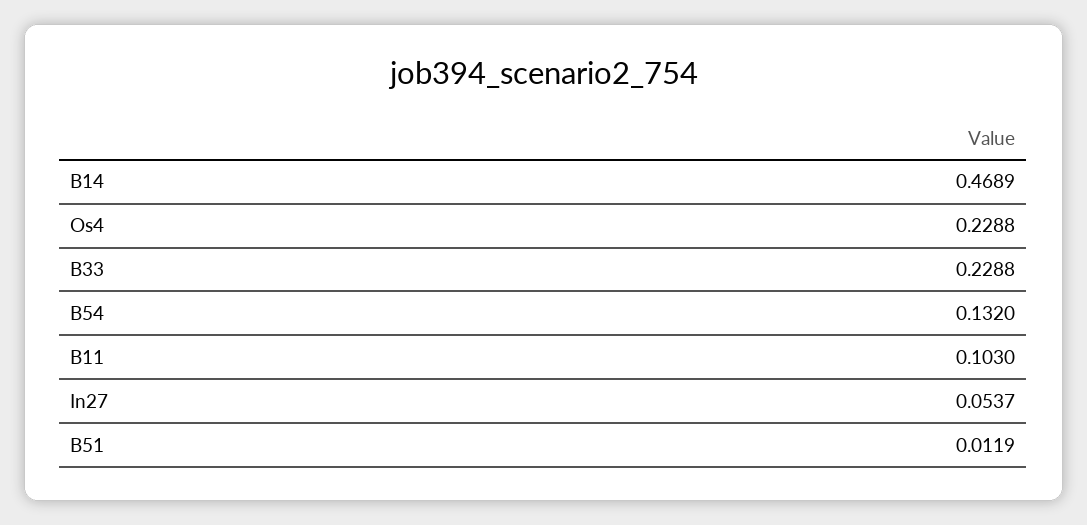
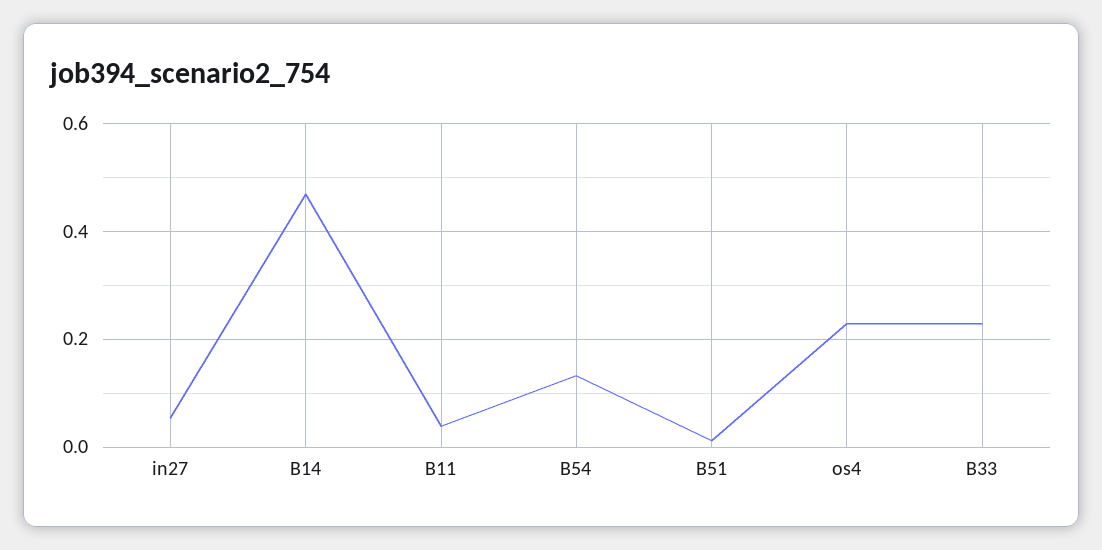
B11: 0.103 -> 0.04

